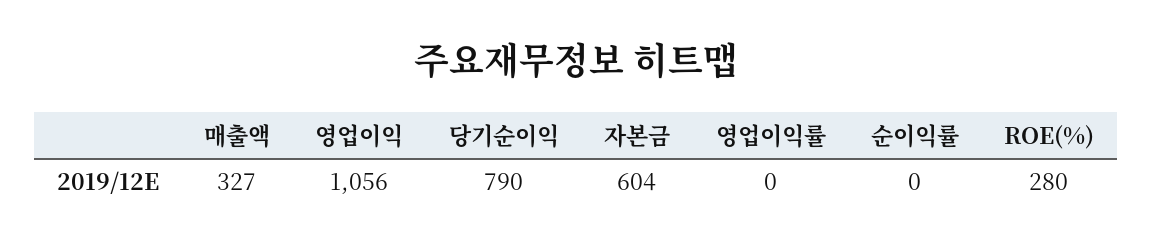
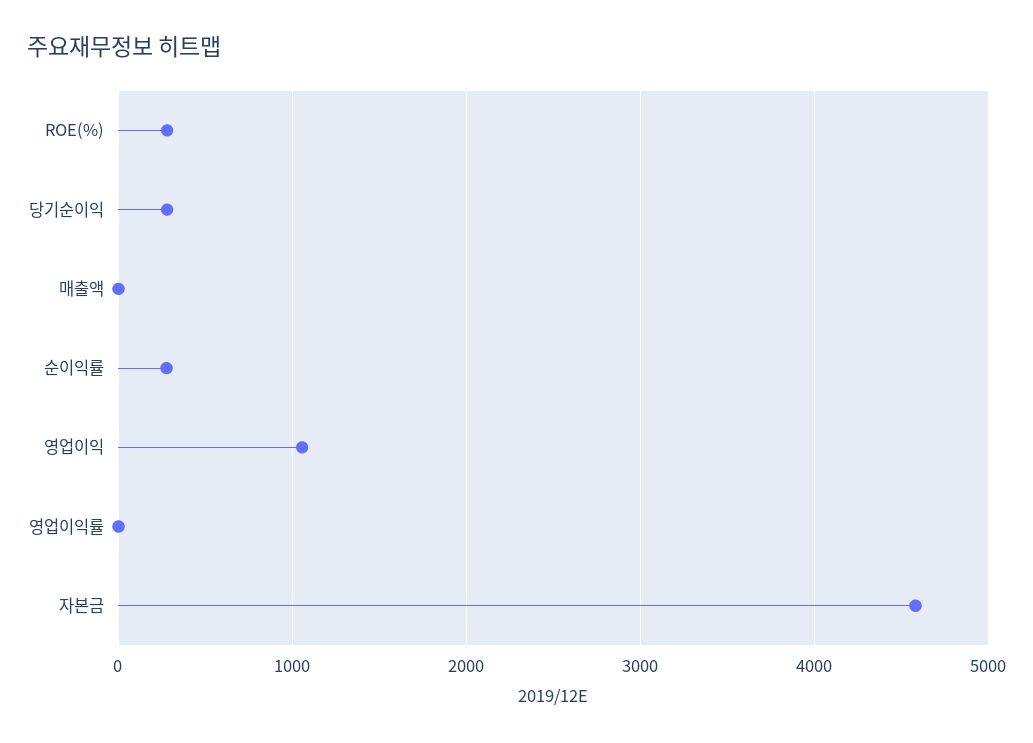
매출액: 327 -> 0
당기순이익: 790 -> 300
자본금: 604 -> 4600
순이익률: 0 -> 300

